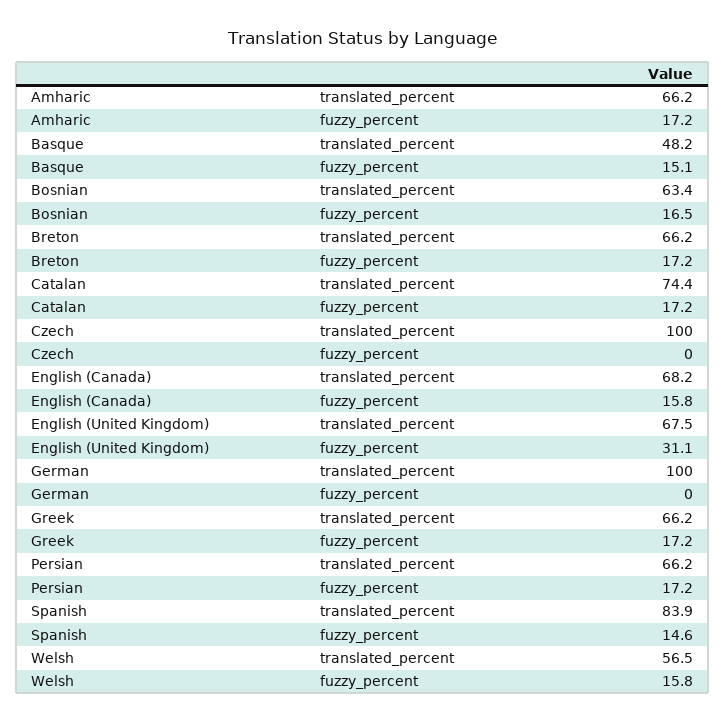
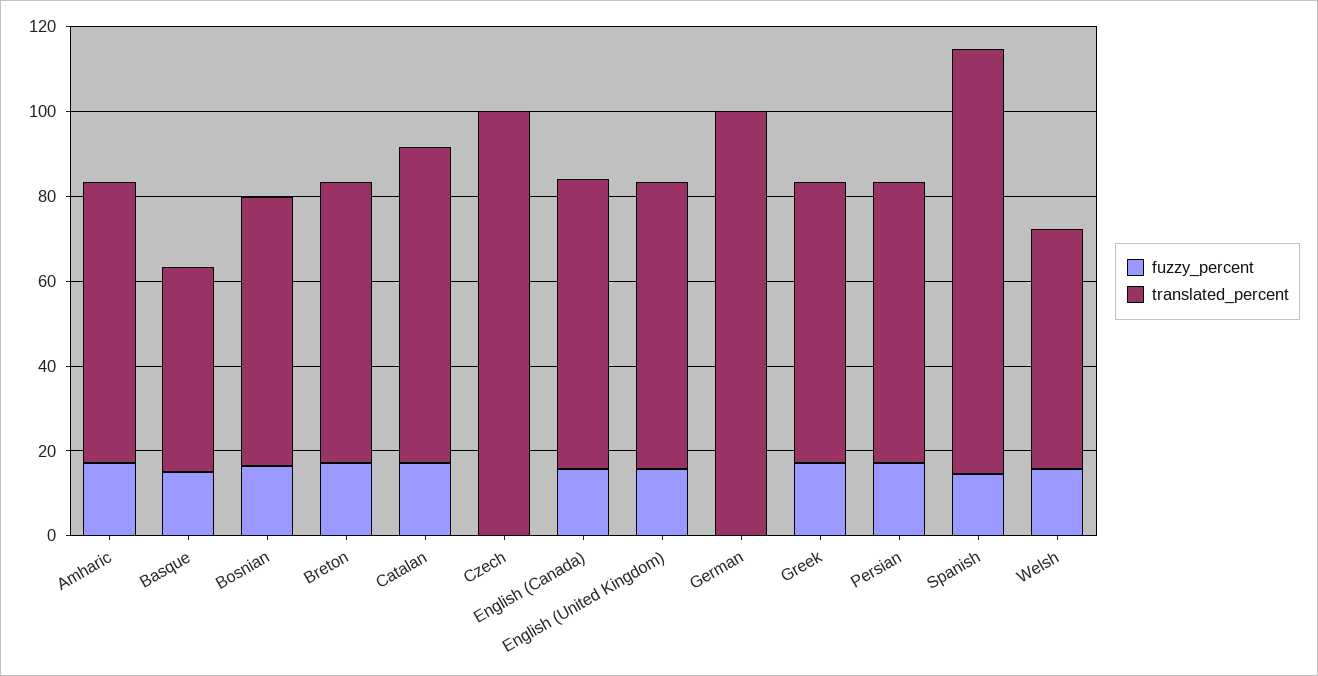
fuzzy_percent, English (United Kingdom): 31.1 -> 15
translated_percent, Spanish: 83.9 -> 100

